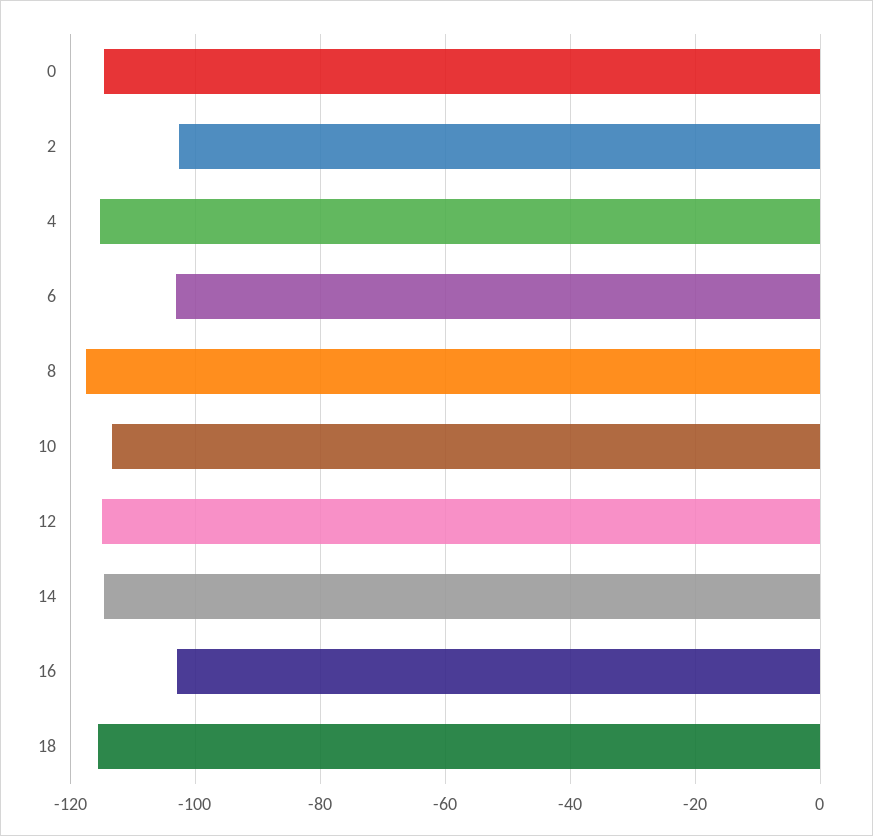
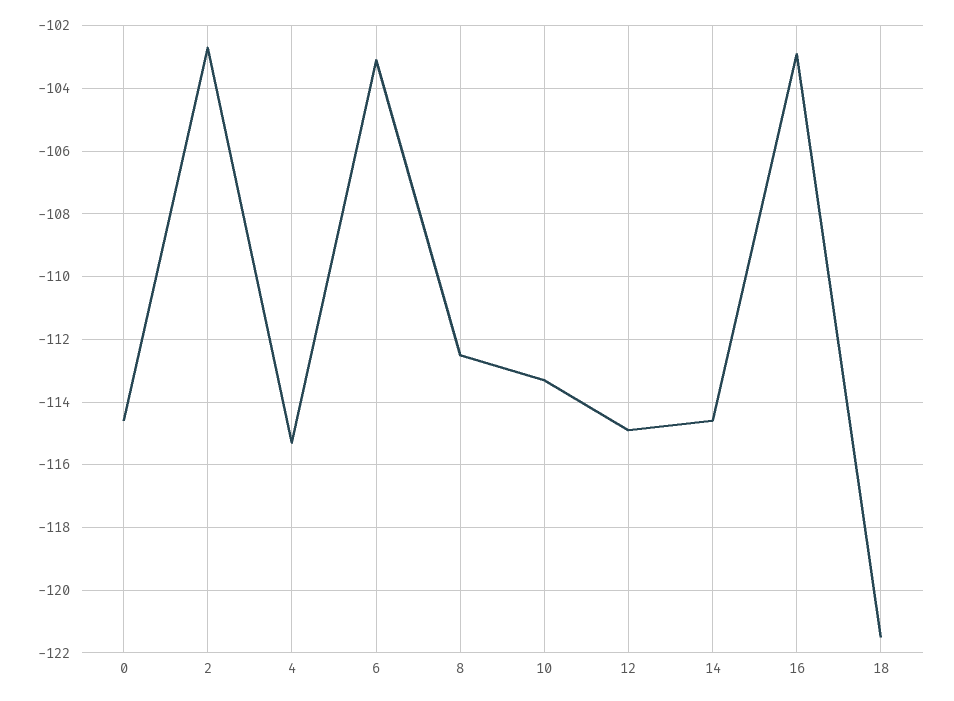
8: -118 -> -112.5
18: -116 -> -121.5

